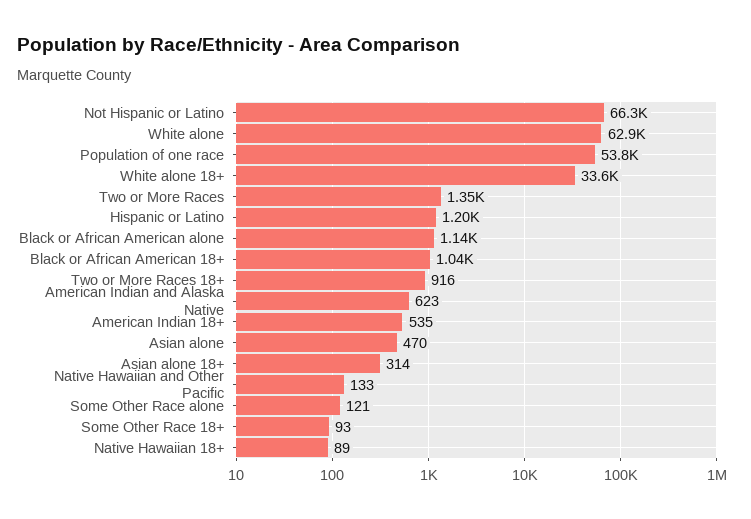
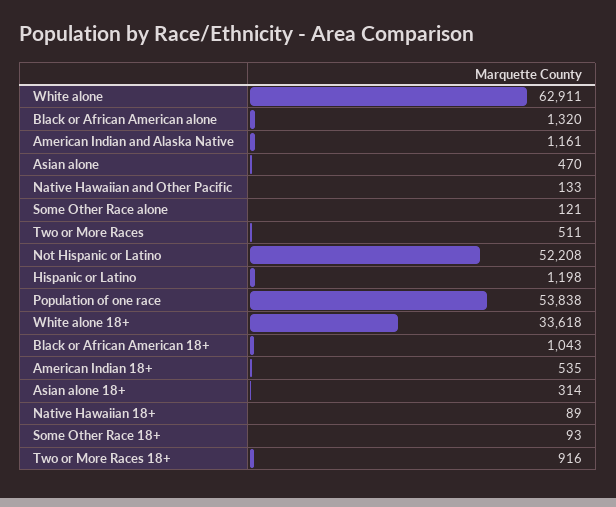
Not Hispanic or Latino: 66300 -> 52208
Two or More Races: 1350 -> 511
Black or African American alone: 1140 -> 1320
American Indian and Alaska Native: 623 -> 1161

